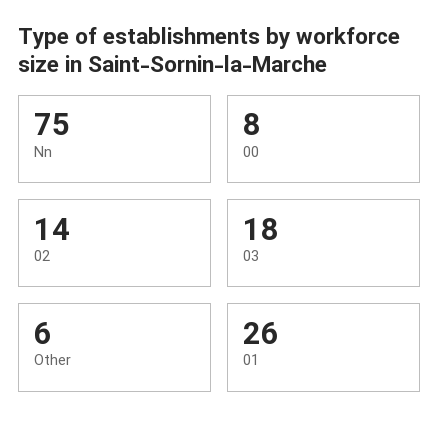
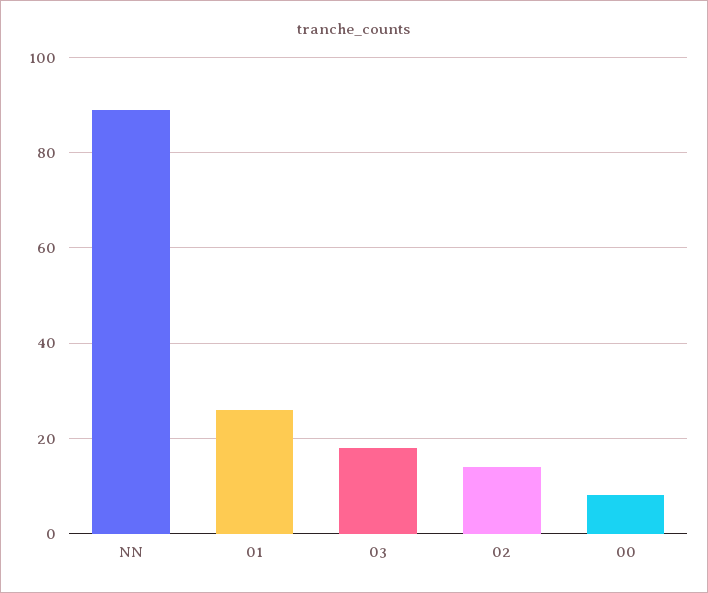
Nn: 75 -> 90
Other: 6 -> none

